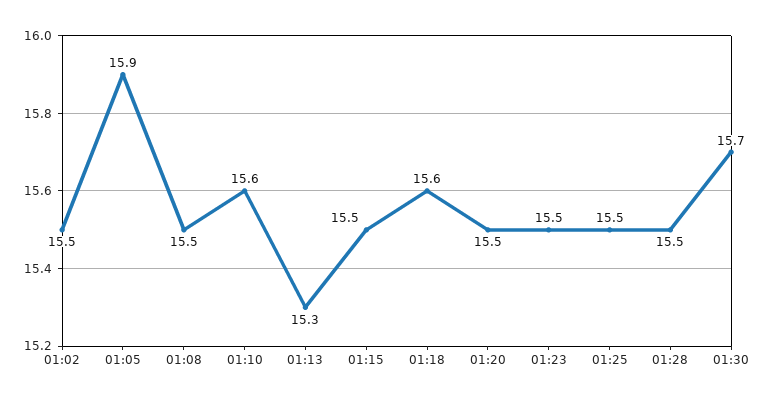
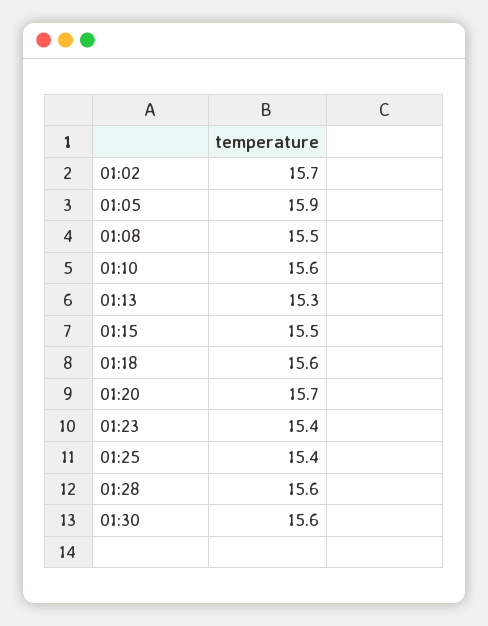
01:02: 15.5 -> 15.7
01:20: 15.5 -> 15.7
01:23: 15.5 -> 15.4
01:25: 15.5 -> 15.4
01:28: 15.5 -> 15.6
01:30: 15.7 -> 15.6

